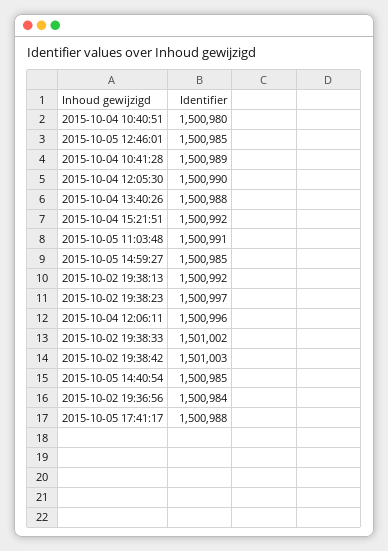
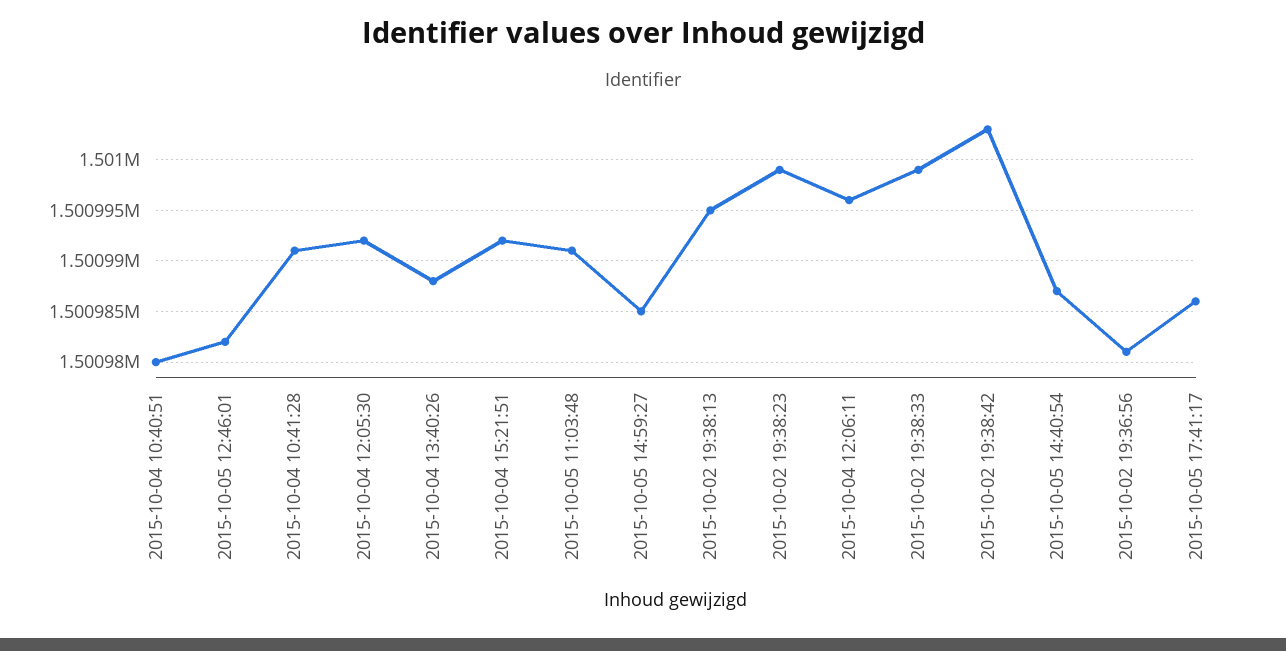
2015-10-05 12:46:01: 1500985 -> 1500982
2015-10-04 10:41:28: 1500989 -> 1500991
2015-10-04 12:05:30: 1500990 -> 1500992
2015-10-02 19:38:13: 1500992 -> 1500995
2015-10-02 19:38:23: 1500997 -> 1500999
2015-10-02 19:38:33: 1501002 -> 1500999
2015-10-05 14:40:54: 1500985 -> 1500987
2015-10-02 19:36:56: 1500984 -> 1500981
2015-10-05 17:41:17: 1500988 -> 1500986

